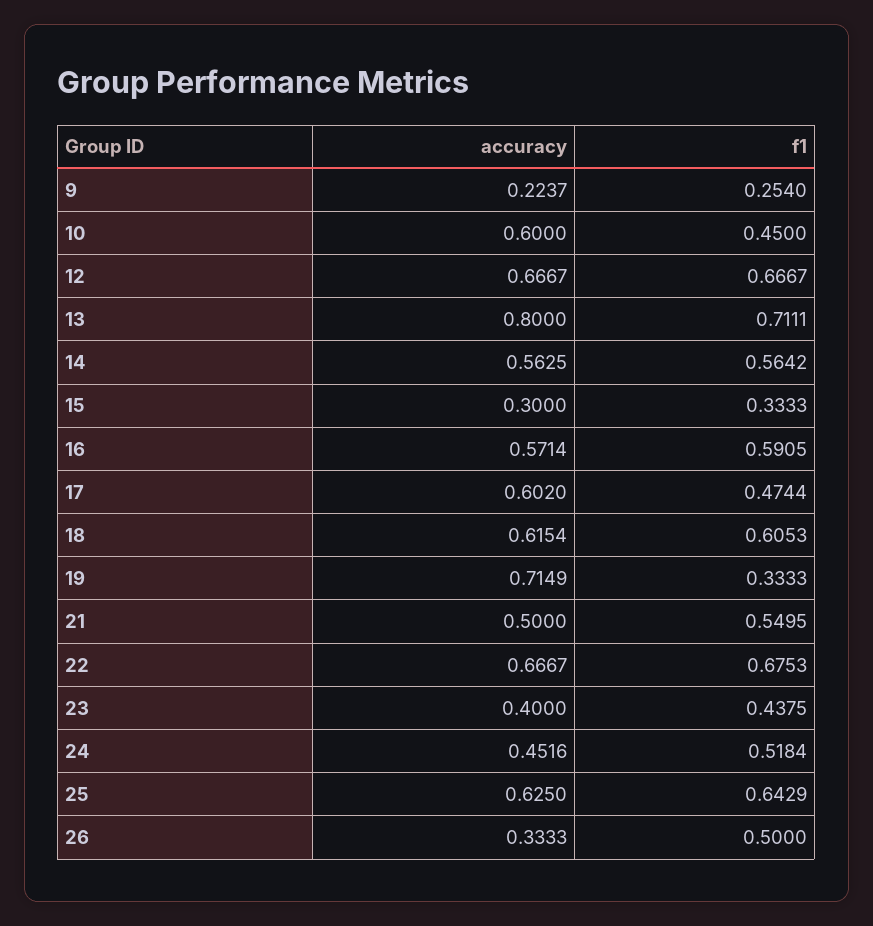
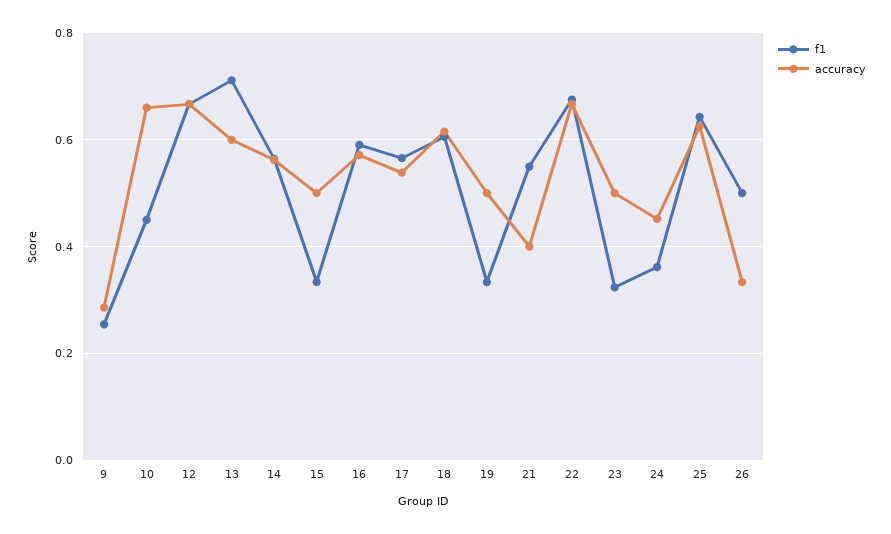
accuracy, 9: 0.2237 -> 0.28
accuracy, 10: 0.6 -> 0.66
accuracy, 13: 0.8 -> 0.6
accuracy, 15: 0.3 -> 0.5
accuracy, 17: 0.602 -> 0.54
f1, 17: 0.4744 -> 0.56
accuracy, 19: 0.7149 -> 0.5
accuracy, 21: 0.5 -> 0.4
accuracy, 23: 0.4 -> 0.5
f1, 23: 0.4375 -> 0.32
f1, 24: 0.5184 -> 0.36

